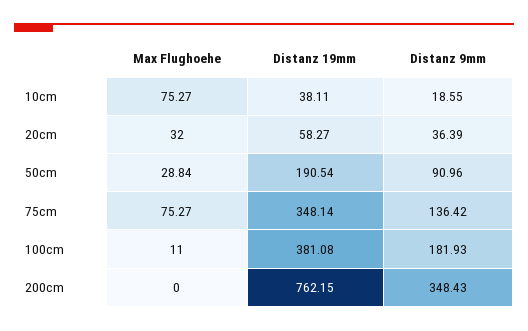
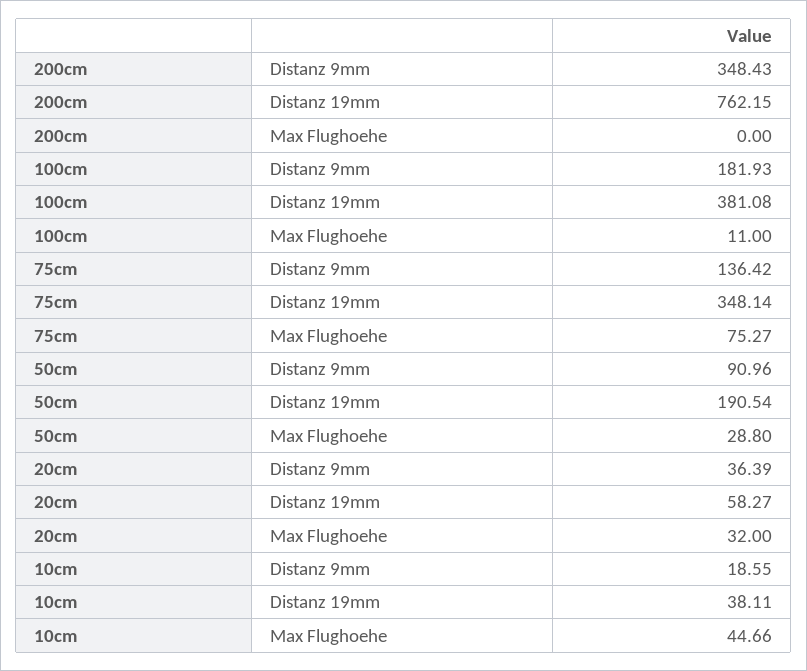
Max Flughoehe, 10cm: 75.27 -> 44.66
Max Flughoehe, 50cm: 28.84 -> 28.8

